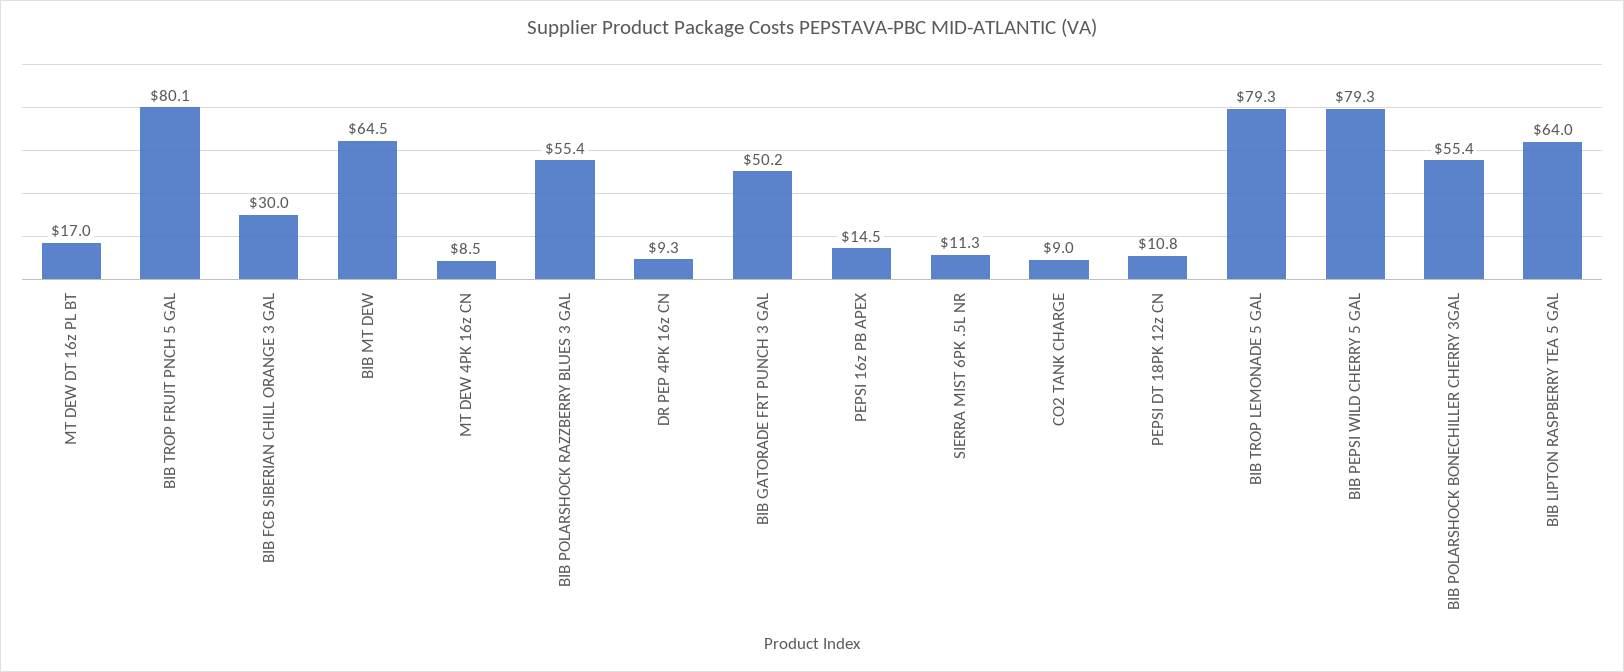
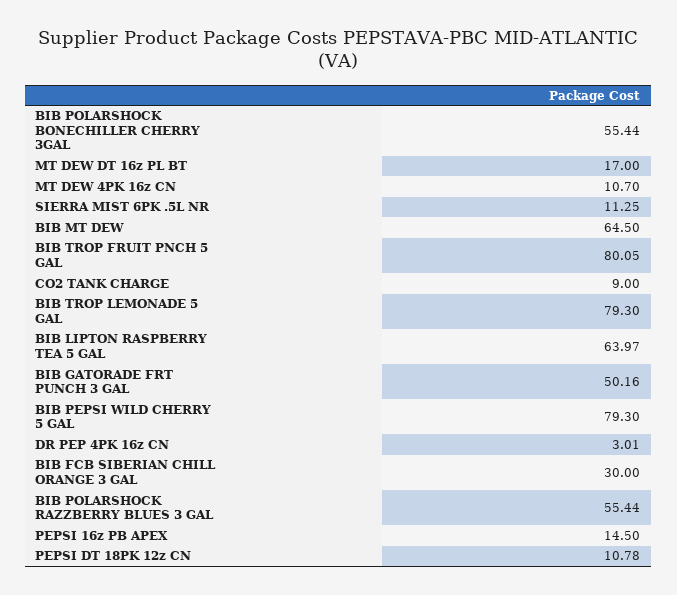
MT DEW 4PK 16z CN: 8.5 -> 10.7
DR PEP 4PK 16z CN: 9.3 -> 3.01

